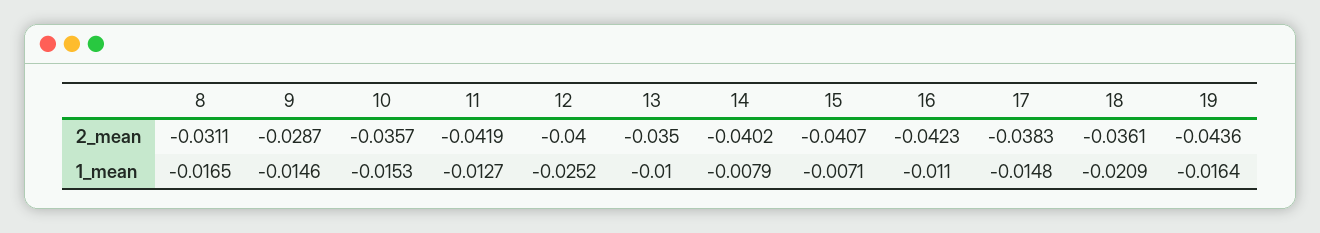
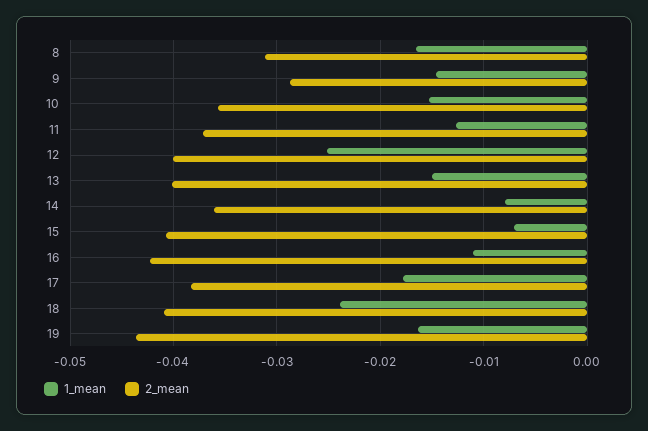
2_mean, 11: -0.0419 -> -0.037
2_mean, 13: -0.035 -> -0.04
2_mean, 14: -0.0402 -> -0.036
2_mean, 18: -0.0361 -> -0.041
1_mean, 13: -0.01 -> -0.015
1_mean, 17: -0.0148 -> -0.018
1_mean, 18: -0.0209 -> -0.024

